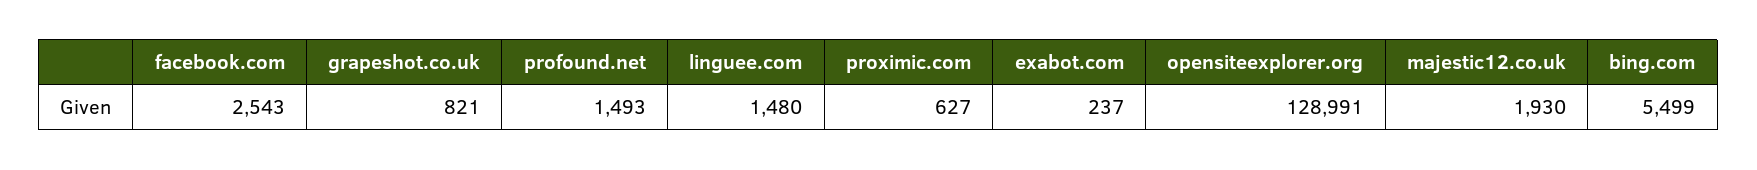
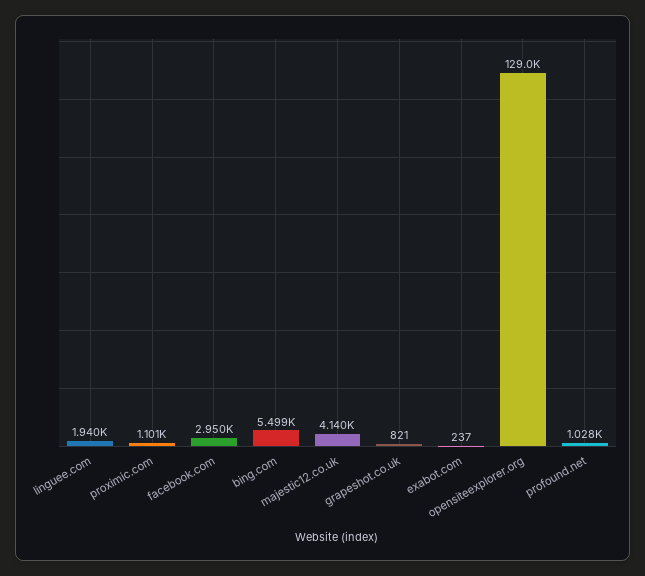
facebook.com: 2543 -> 2950
profound.net: 1493 -> 1028
linguee.com: 1480 -> 1940
proximic.com: 627 -> 1101
majestic12.co.uk: 1930 -> 4140

